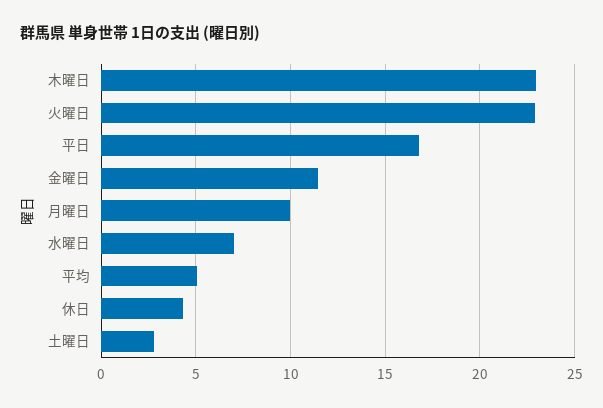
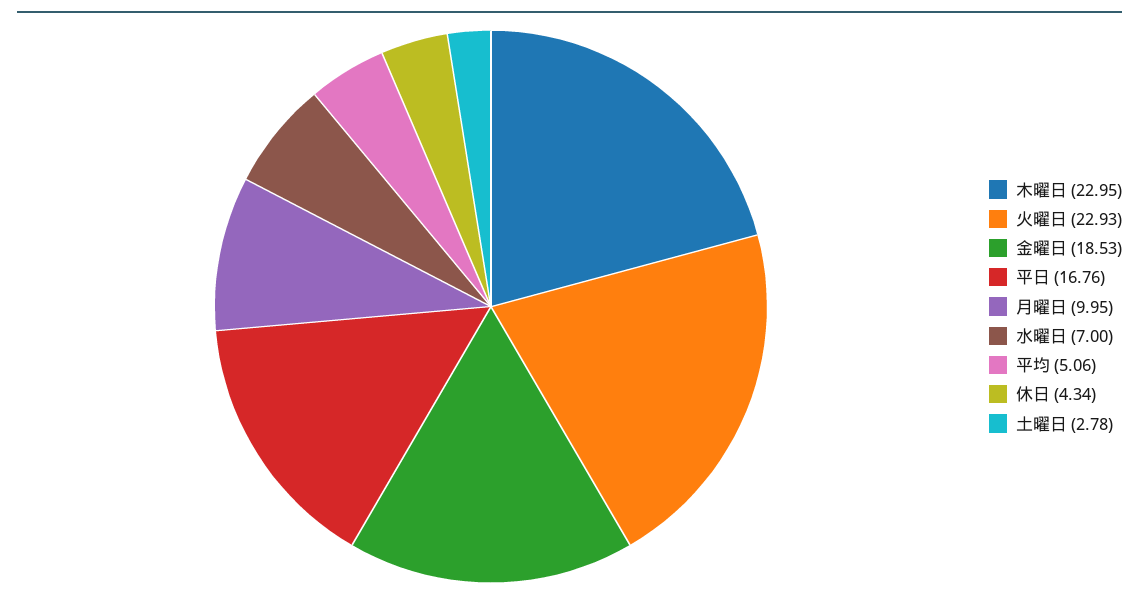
金曜日: 11.5 -> 18.53

